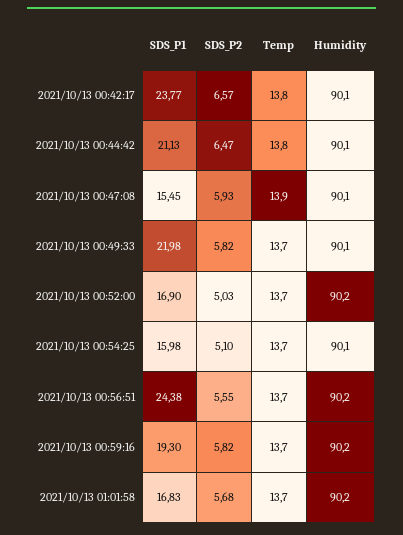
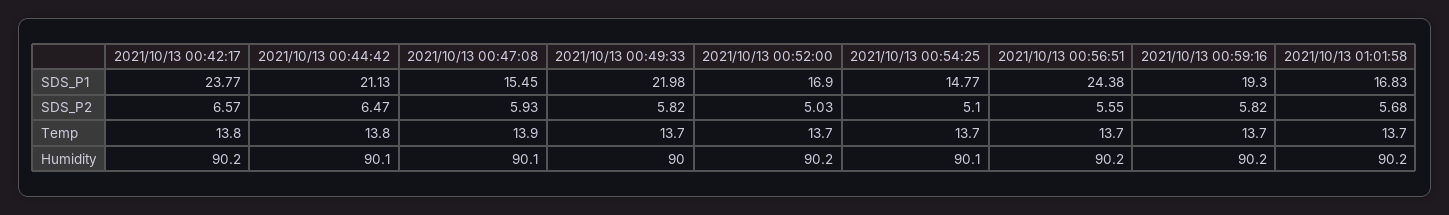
Humidity, 2021/10/13 00:42:17: 90.1 -> 90.2
Humidity, 2021/10/13 00:49:33: 90.1 -> 90
SDS_P1, 2021/10/13 00:54:25: 15.98 -> 14.77

